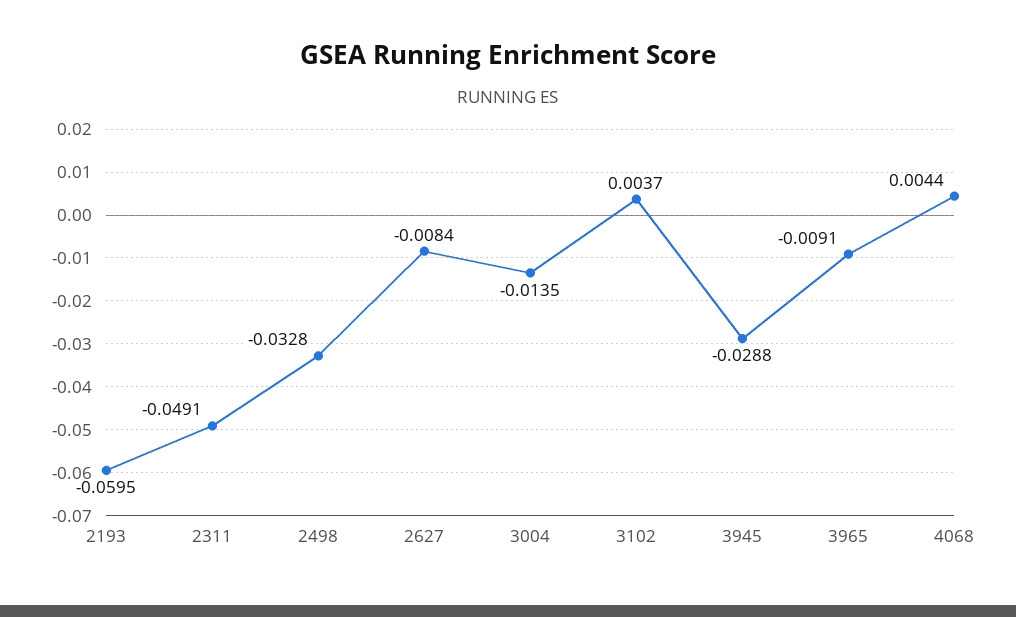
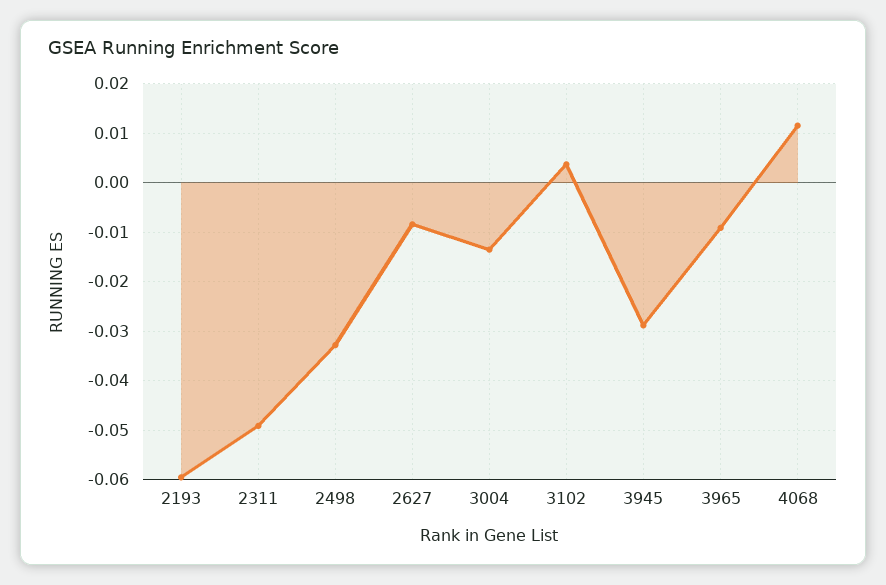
4068: 0.0044 -> 0.012

